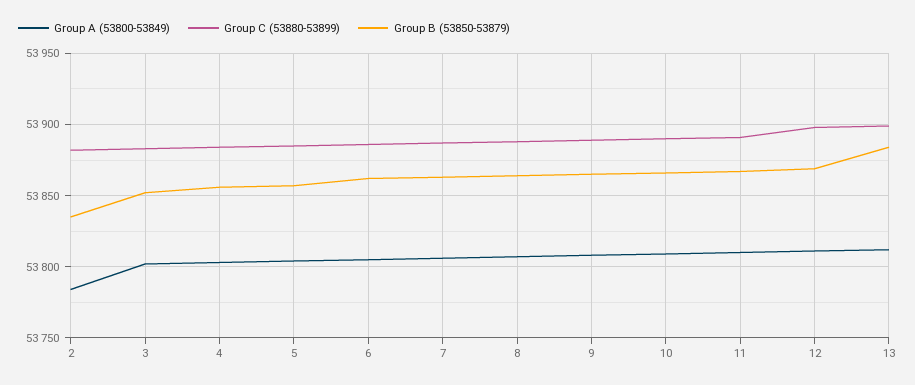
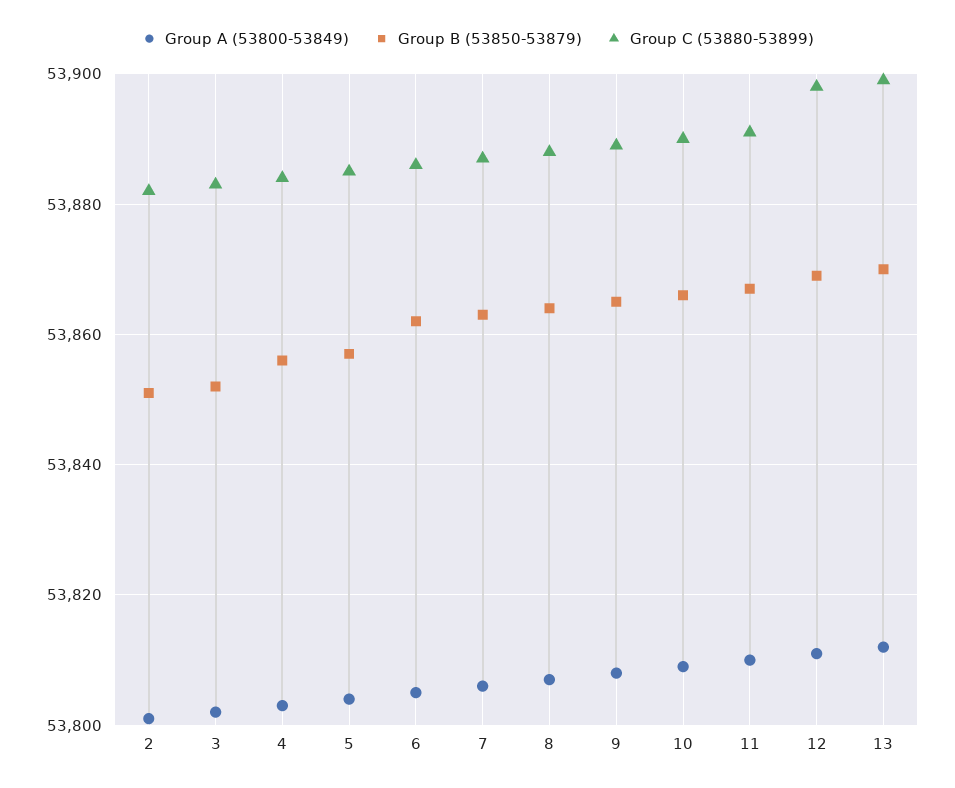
Group A (53800-53849), 2: 53785 -> 53800
Group B (53850-53879), 2: 53835 -> 53850
Group B (53850-53879), 13: 53885 -> 53870

